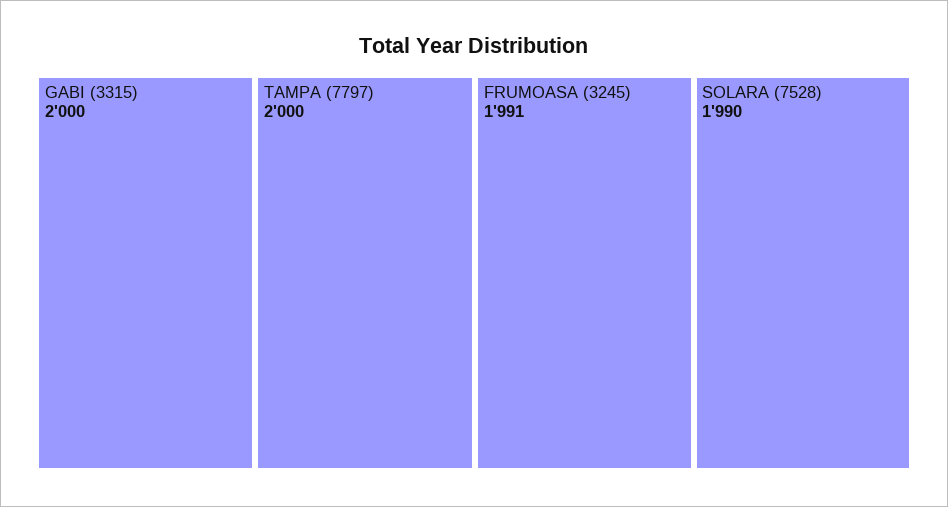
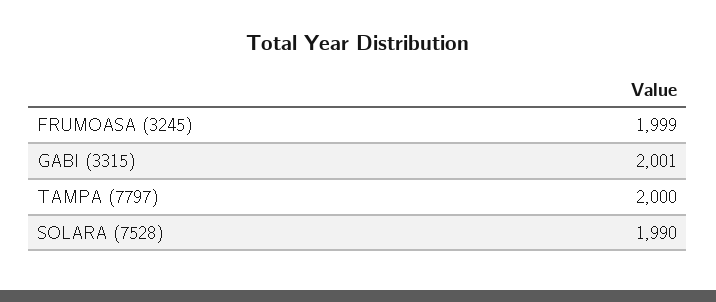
GABI (3315): 2000 -> 2001
FRUMOASA (3245): 1991 -> 1999

